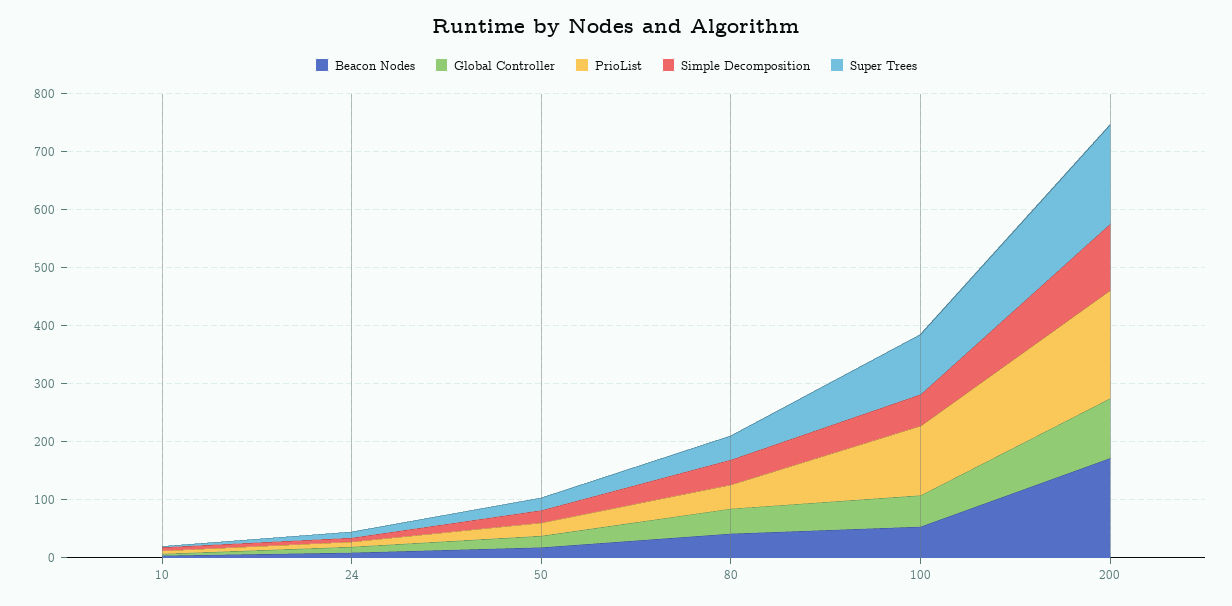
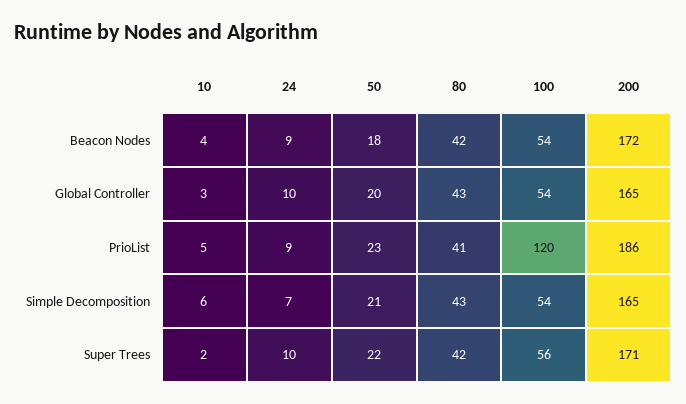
Super Trees, 100: 100 -> 56
Global Controller, 200: 100 -> 165
Simple Decomposition, 200: 120 -> 165

